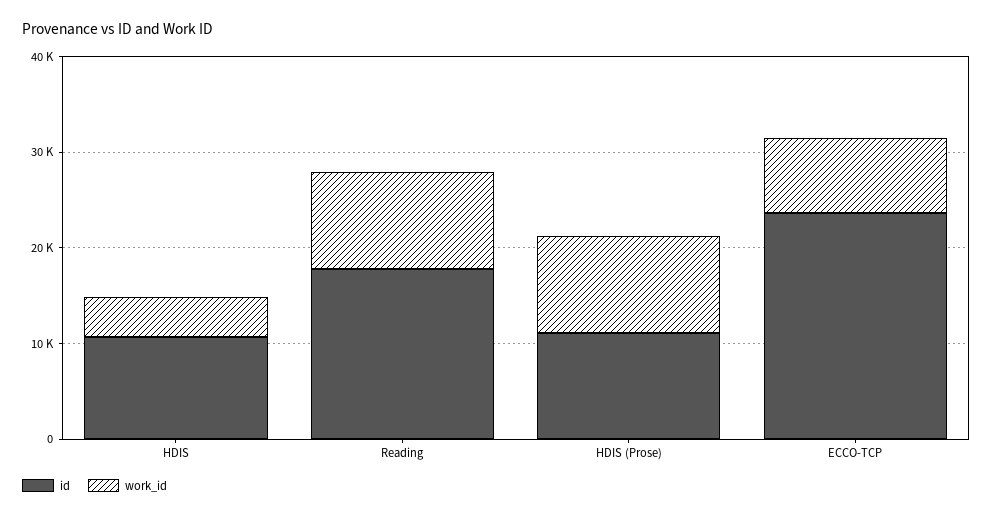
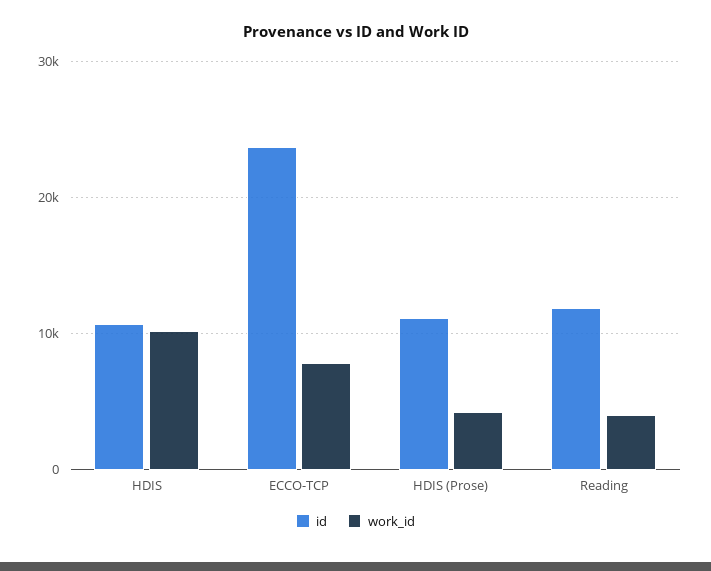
work_id, HDIS: 4000 -> 10000
id, Reading: 18000 -> 12000
work_id, Reading: 10000 -> 4000
work_id, HDIS (Prose): 10000 -> 4000

